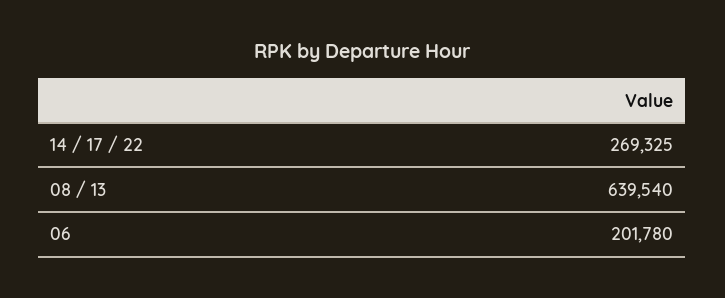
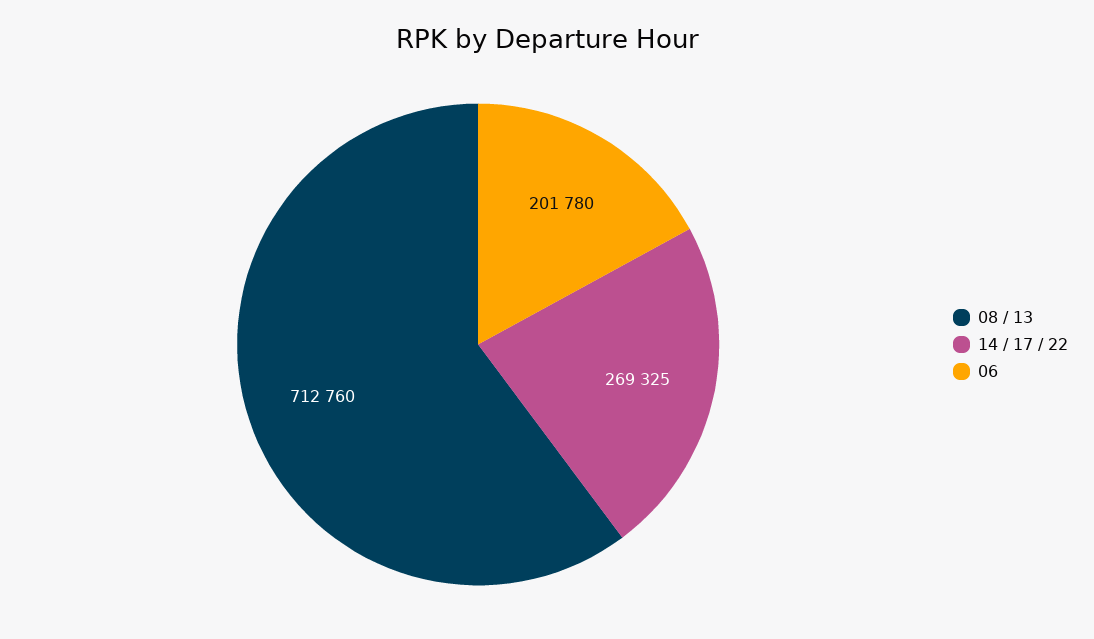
08 / 13: 639540 -> 712760

